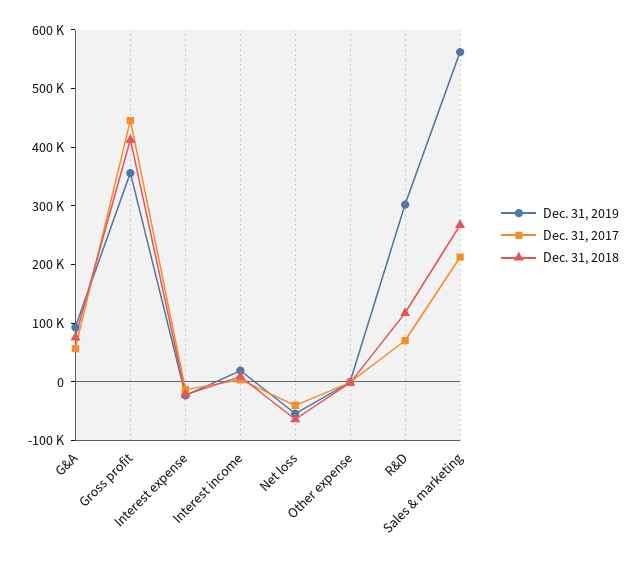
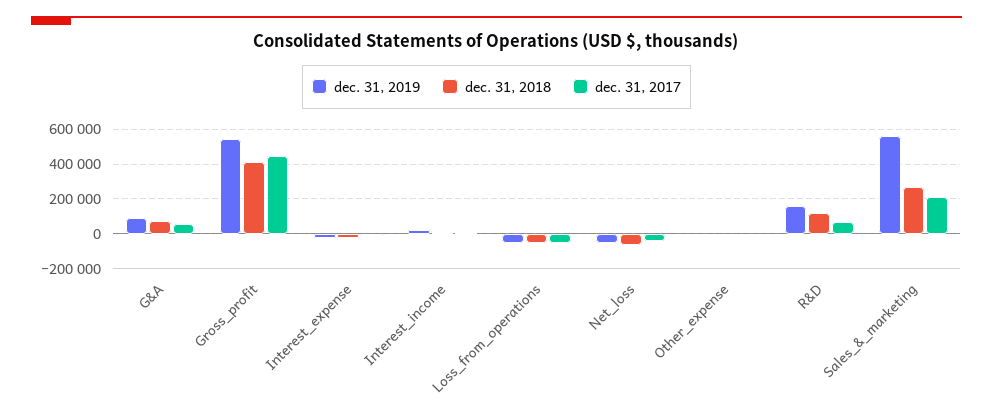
Dec. 31, 2019, Gross profit: 360000 -> 550000
Dec. 31, 2019, R&D: 300000 -> 150000
Dec. 31, 2019, Loss_from_operations: none -> -50000
Dec. 31, 2018, Loss_from_operations: none -> -50000
Dec. 31, 2017, Loss_from_operations: none -> -50000

